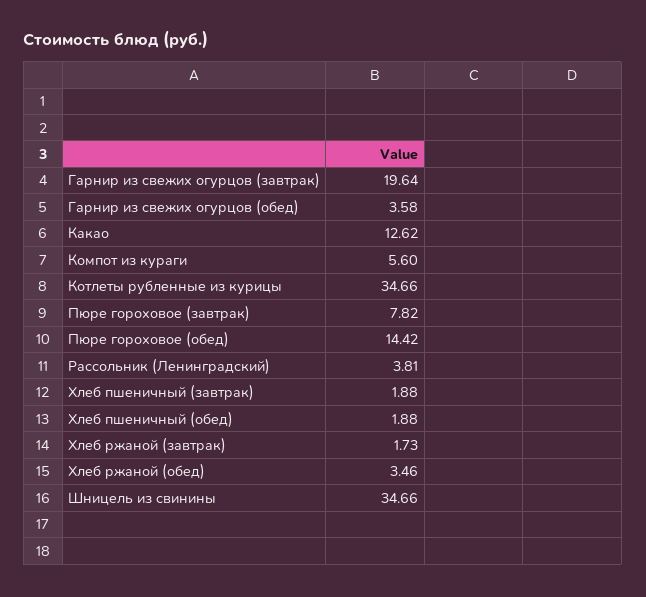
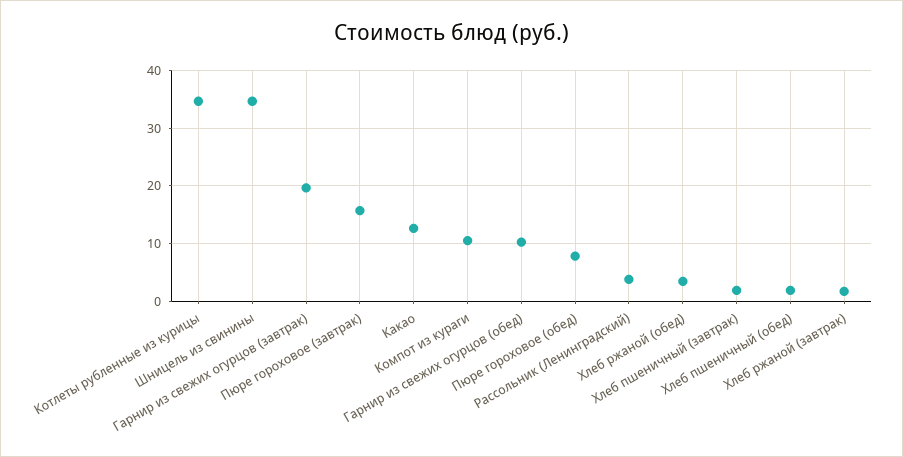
Гарнир из свежих огурцов (обед): 3.58 -> 10
Компот из кураги: 5.6 -> 10
Пюре гороховое (завтрак): 7.82 -> 16
Пюре гороховое (обед): 14.42 -> 8

